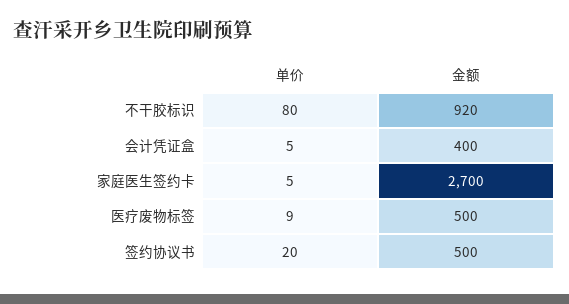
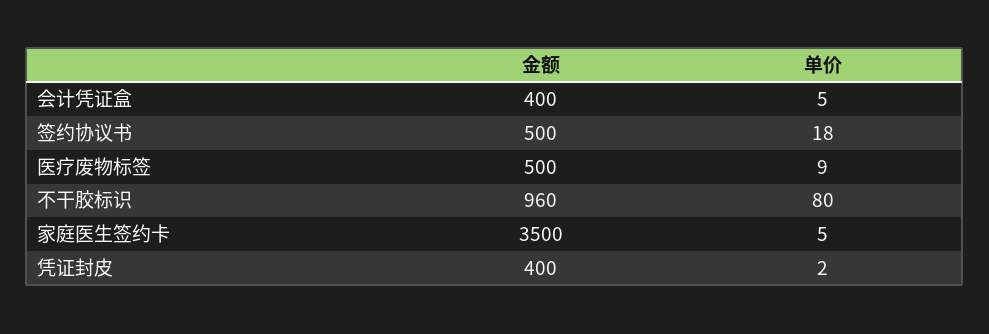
金额, 不干胶标识: 920 -> 960
金额, 家庭医生签约卡: 2700 -> 3500
单价, 签约协议书: 20 -> 18
金额, 凭证封皮: none -> 400
单价, 凭证封皮: none -> 2

